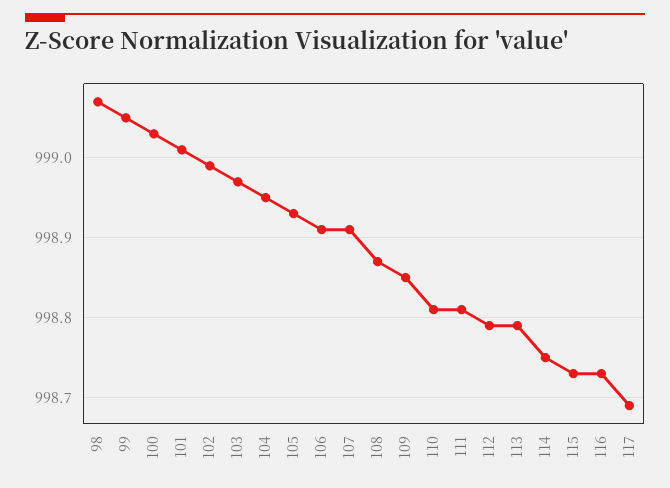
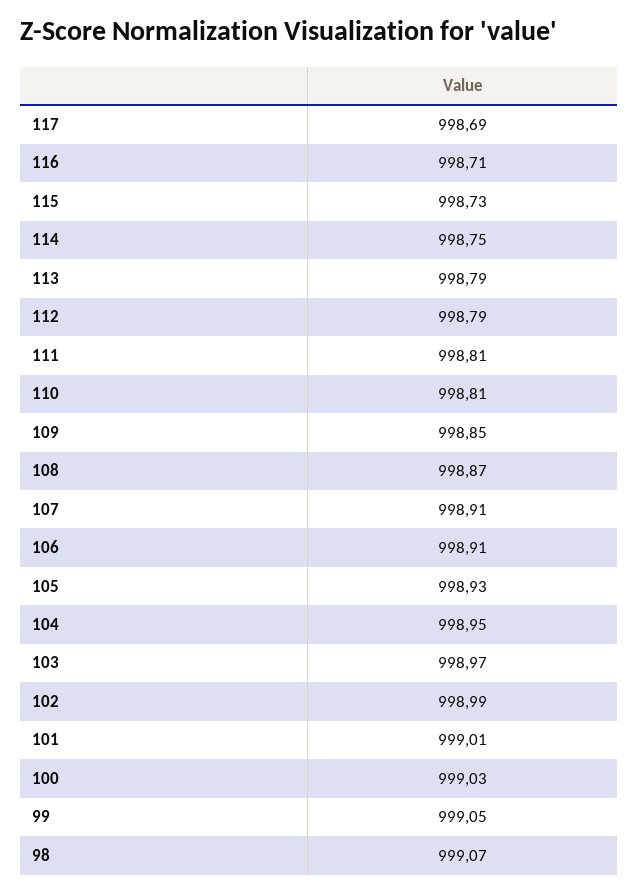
116: 998.73 -> 998.71

